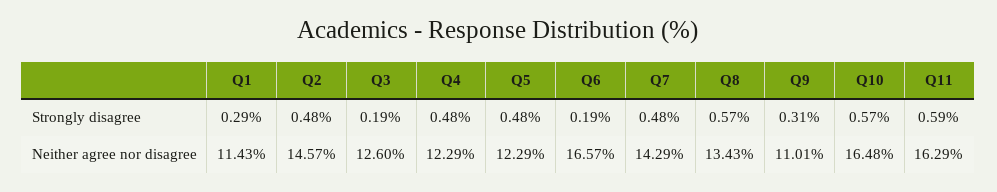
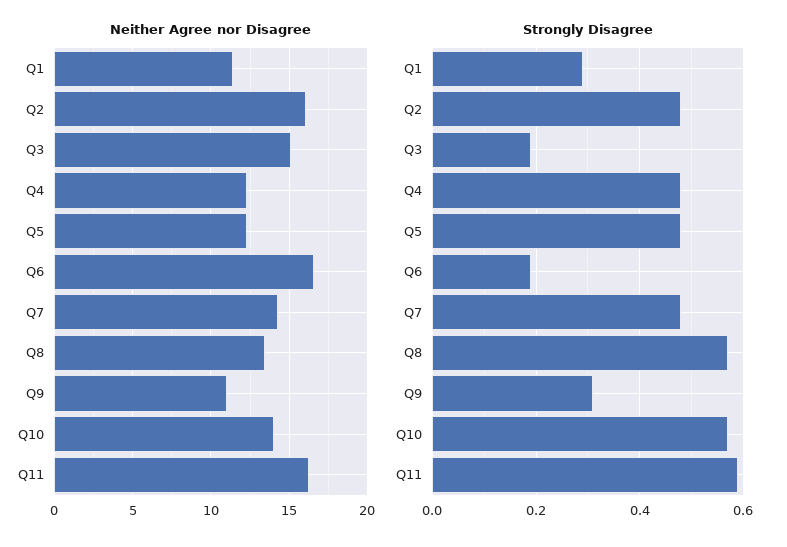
Neither agree nor disagree, Q2: 14.57 -> 16
Neither agree nor disagree, Q3: 12.6 -> 15
Neither agree nor disagree, Q10: 16.48 -> 14

